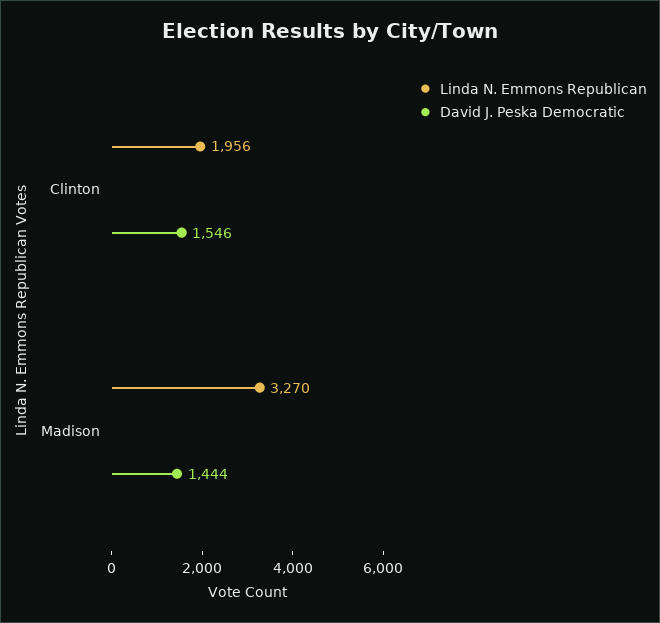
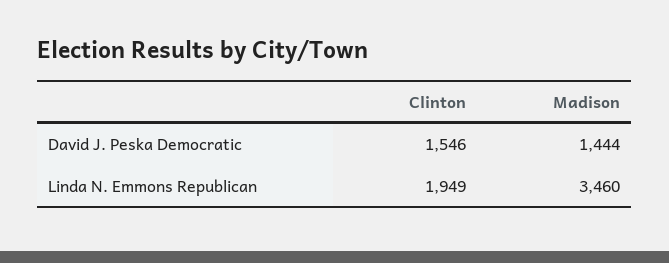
Linda N. Emmons Republican, Clinton: 1956 -> 1949
Linda N. Emmons Republican, Madison: 3270 -> 3460

